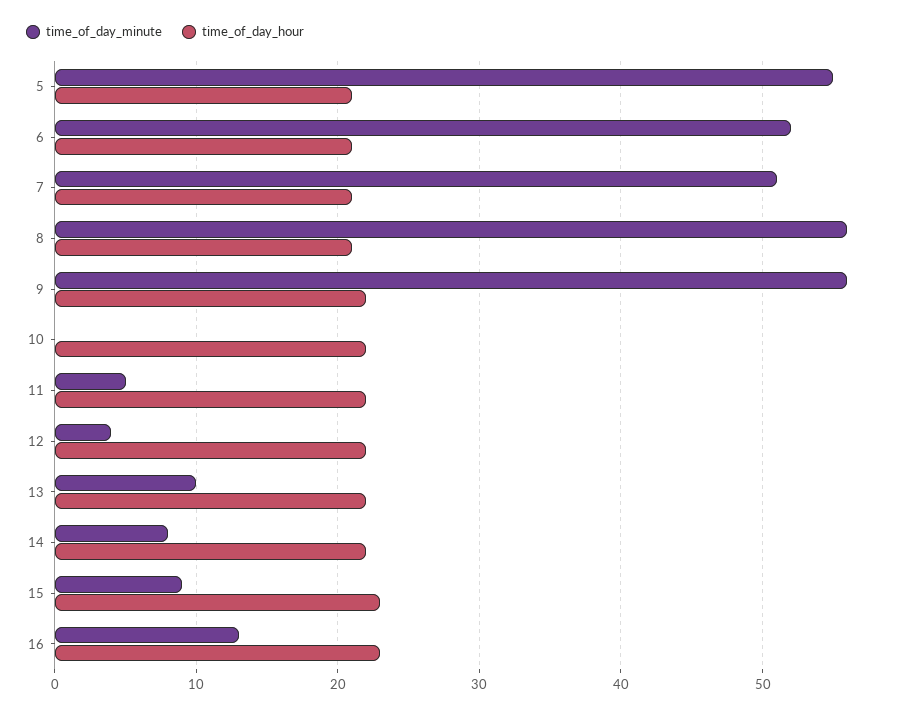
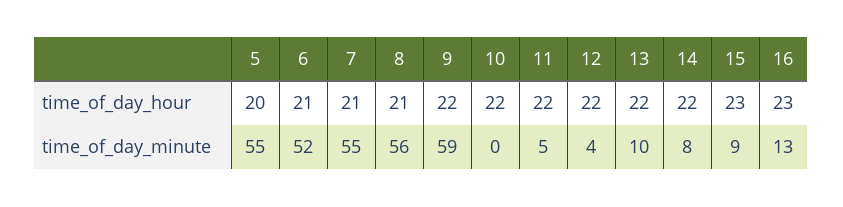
time_of_day_hour, 5: 21 -> 20
time_of_day_minute, 7: 51 -> 55
time_of_day_minute, 9: 56 -> 59

